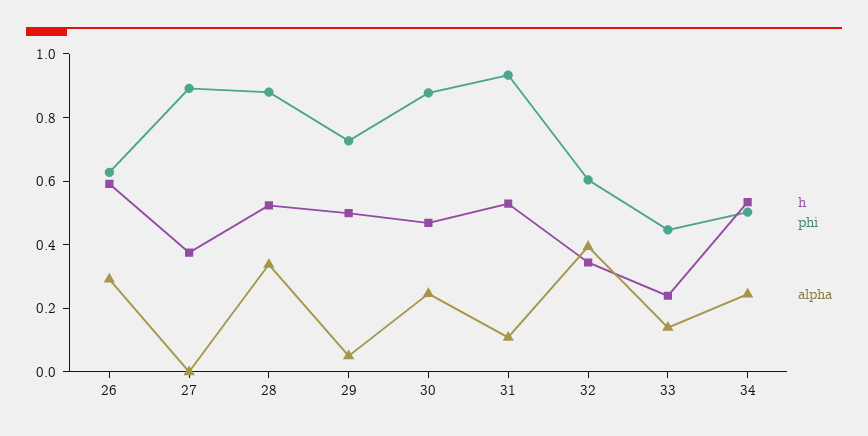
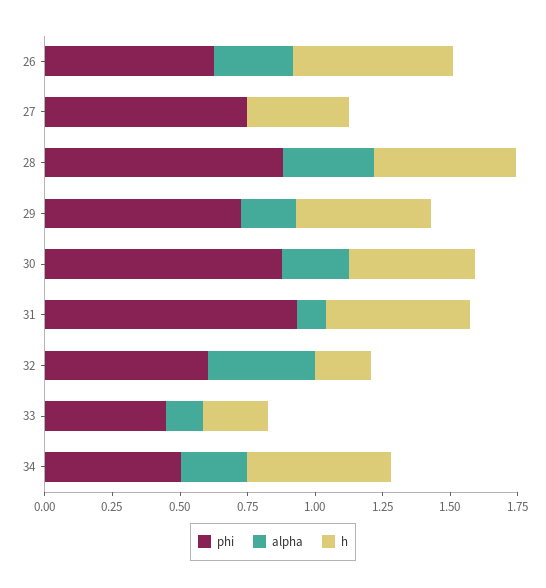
phi, 27: 0.9 -> 0.75
alpha, 29: 0.05 -> 0.2
h, 32: 0.35 -> 0.2

